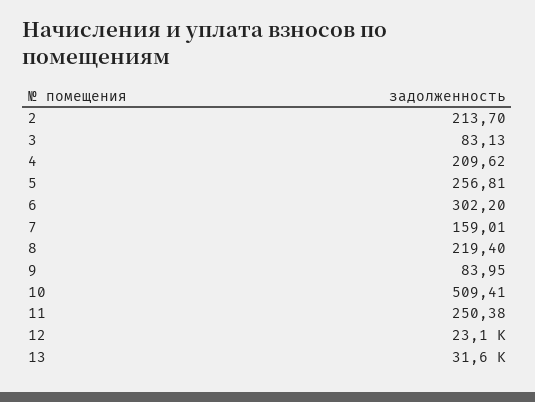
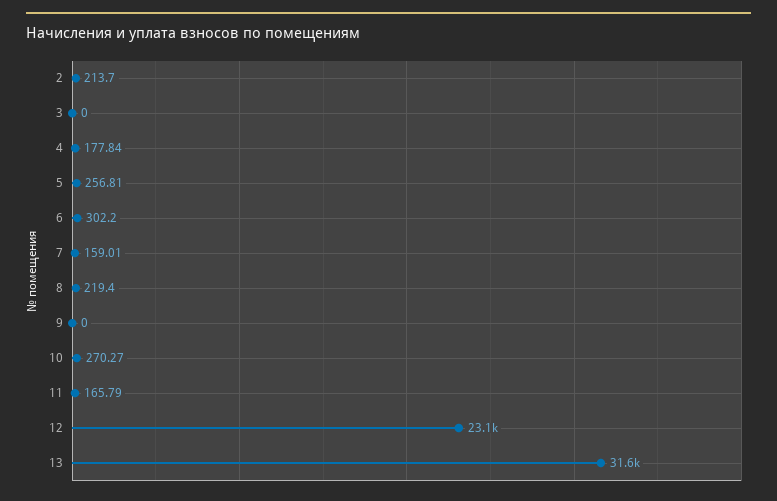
3: 83.13 -> 0
4: 209.62 -> 177.84
9: 83.95 -> 0
10: 509.41 -> 270.27
11: 250.38 -> 165.79

